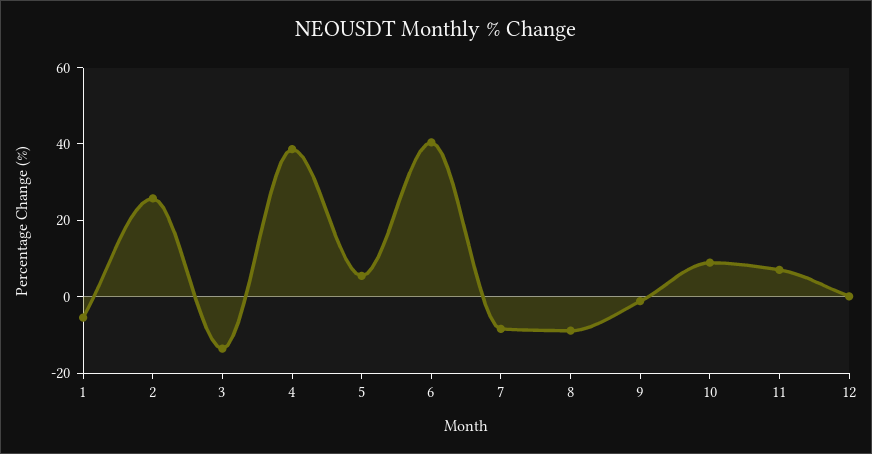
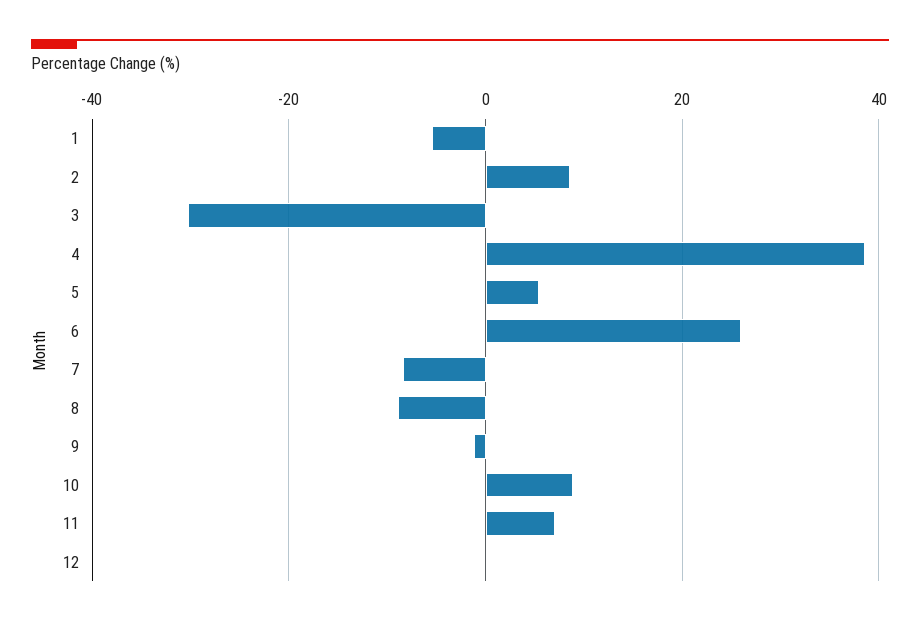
2: 25 -> 8
3: -15 -> -30
6: 40 -> 26

